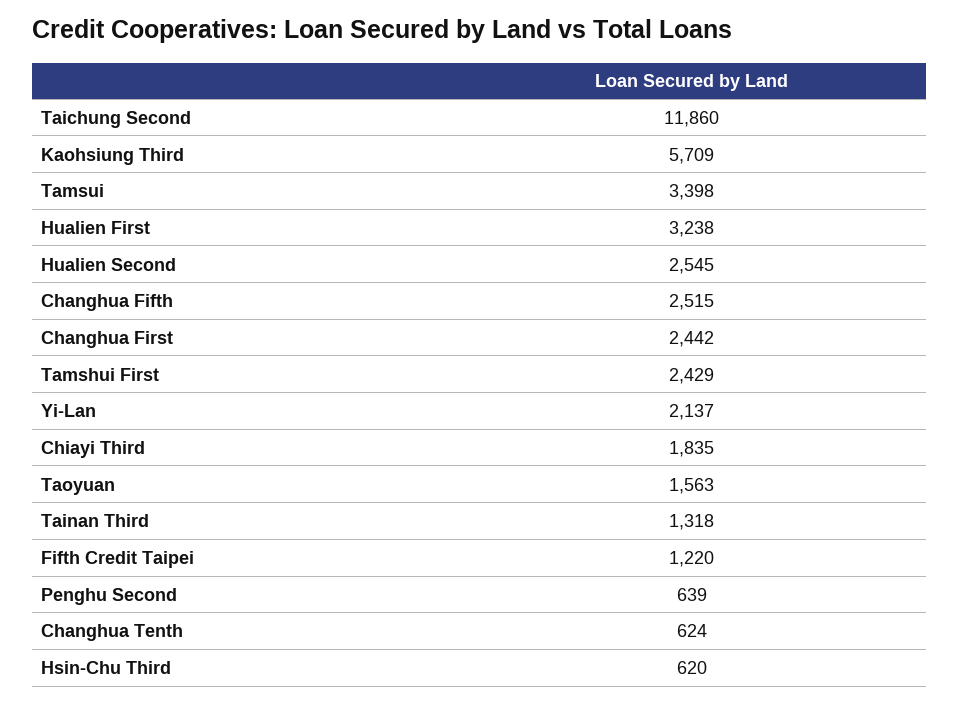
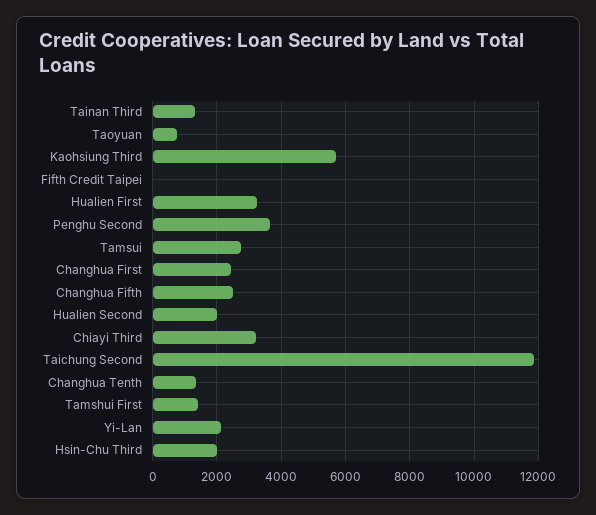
Tamsui: 3398 -> 2800
Hualien Second: 2545 -> 2000
Tamshui First: 2429 -> 1400
Chiayi Third: 1835 -> 3200
Taoyuan: 1563 -> 800
Fifth Credit Taipei: 1220 -> 0
Penghu Second: 639 -> 3600
Changhua Tenth: 624 -> 1400
Hsin-Chu Third: 620 -> 2000

